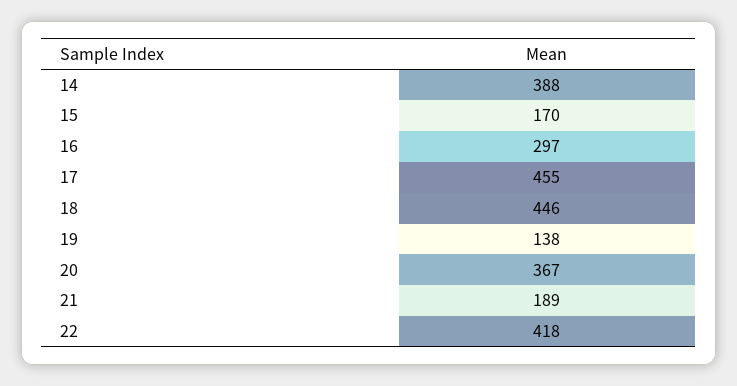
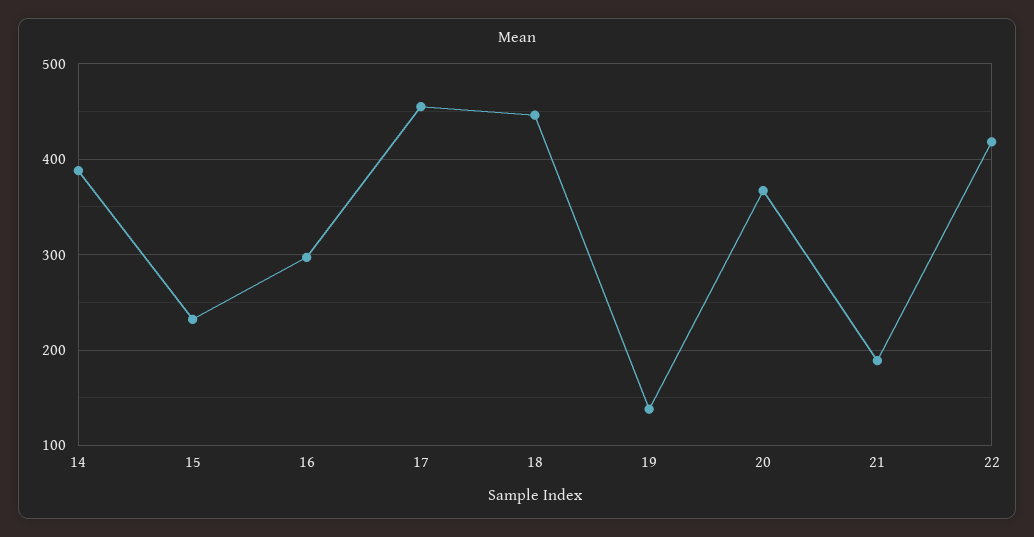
15: 170 -> 230

